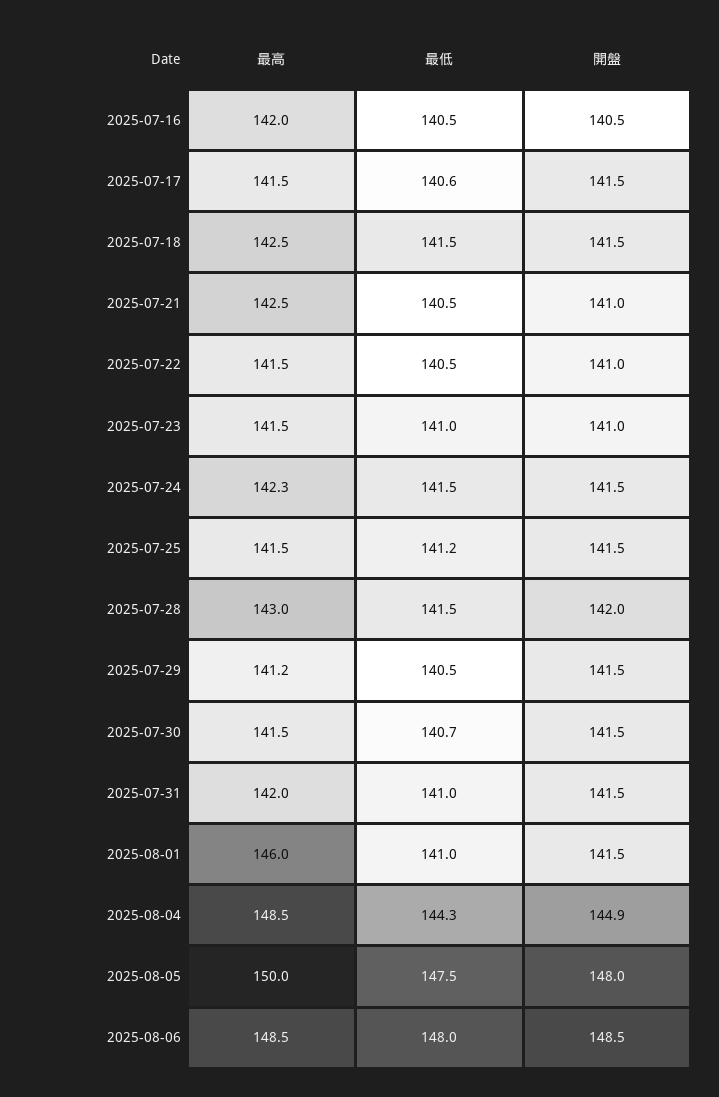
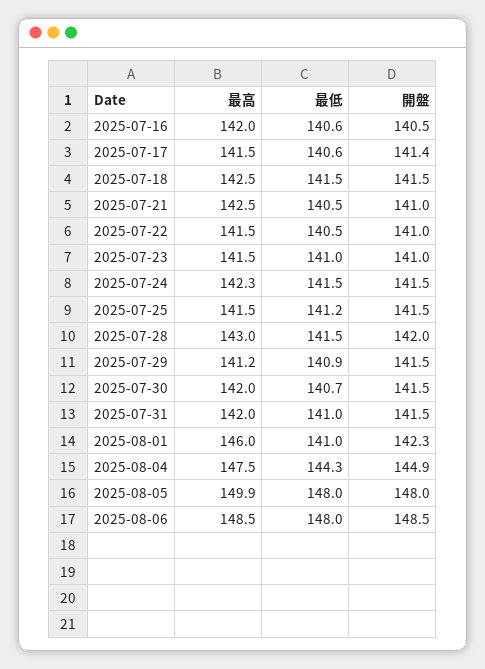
最低, 2025-07-16: 140.5 -> 140.6
開盤, 2025-07-17: 141.5 -> 141.4
最低, 2025-07-29: 140.5 -> 140.9
最高, 2025-07-30: 141.5 -> 142
開盤, 2025-08-01: 141.5 -> 142.3
最高, 2025-08-04: 148.5 -> 147.5
最高, 2025-08-05: 150 -> 149.9
最低, 2025-08-05: 147.5 -> 148

